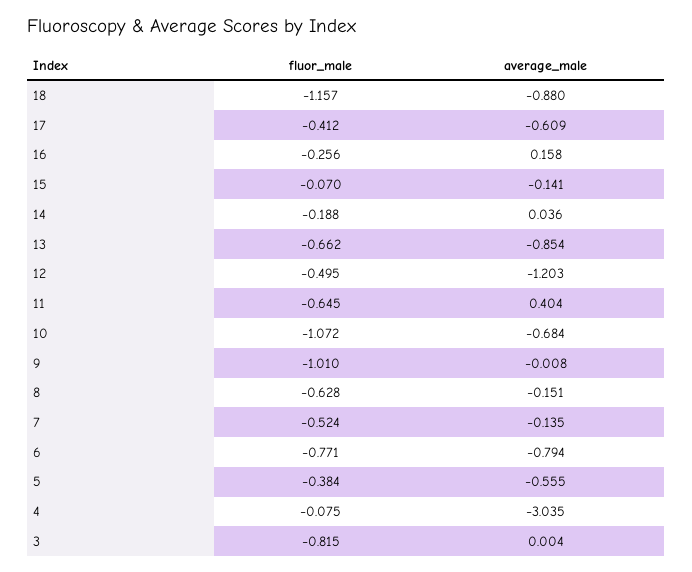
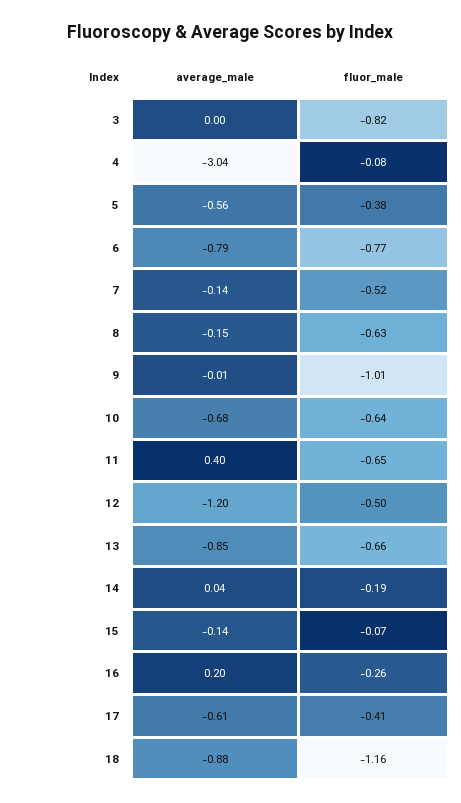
average_male, 16: 0.158 -> 0.2
fluor_male, 10: -1.072 -> -0.64

